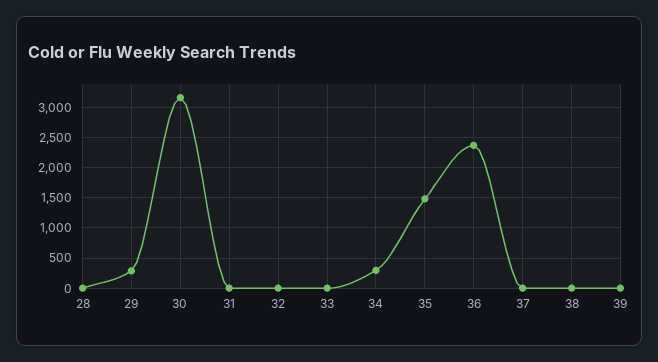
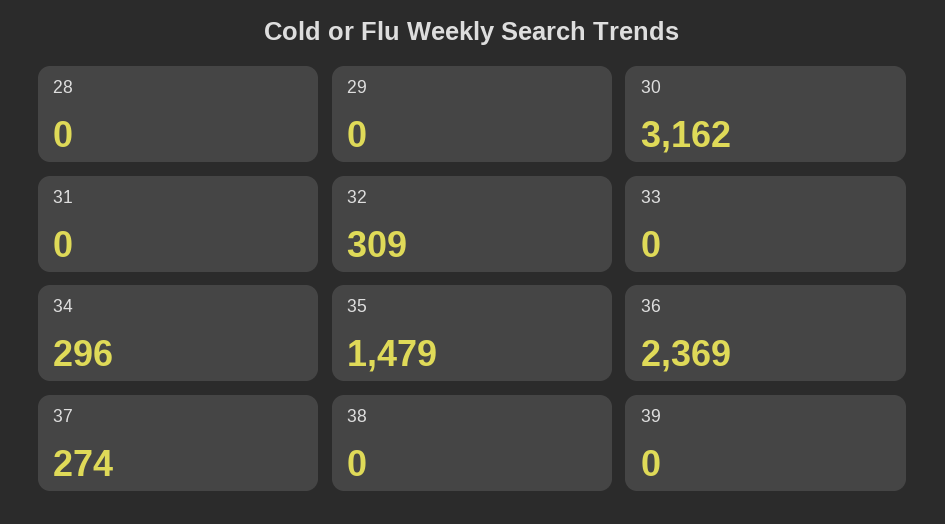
29: 300 -> 0
32: 0 -> 309
37: 0 -> 274

